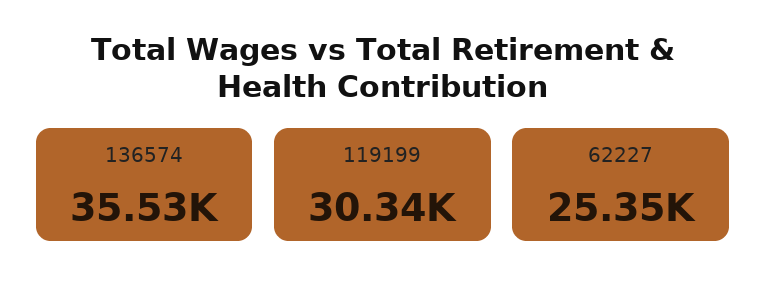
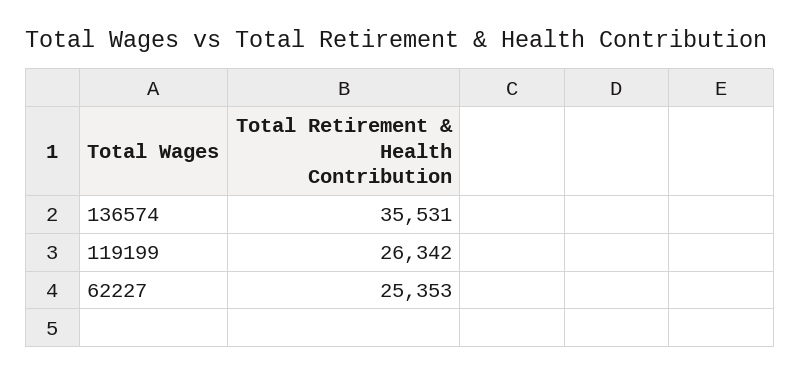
119199: 30340 -> 26342

